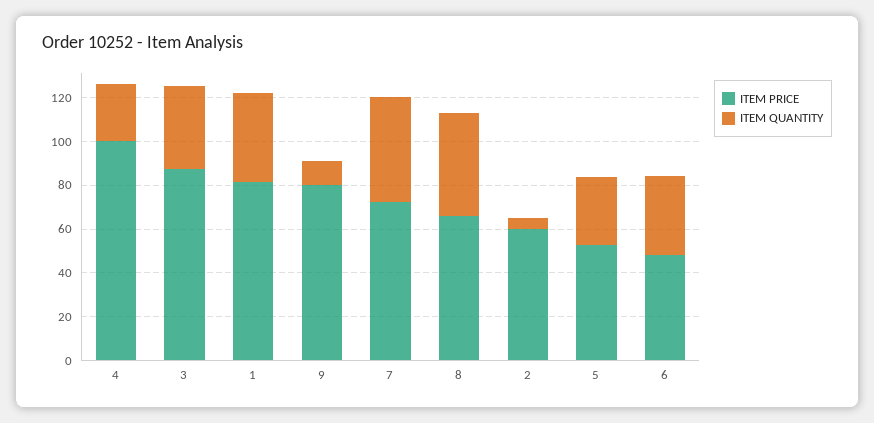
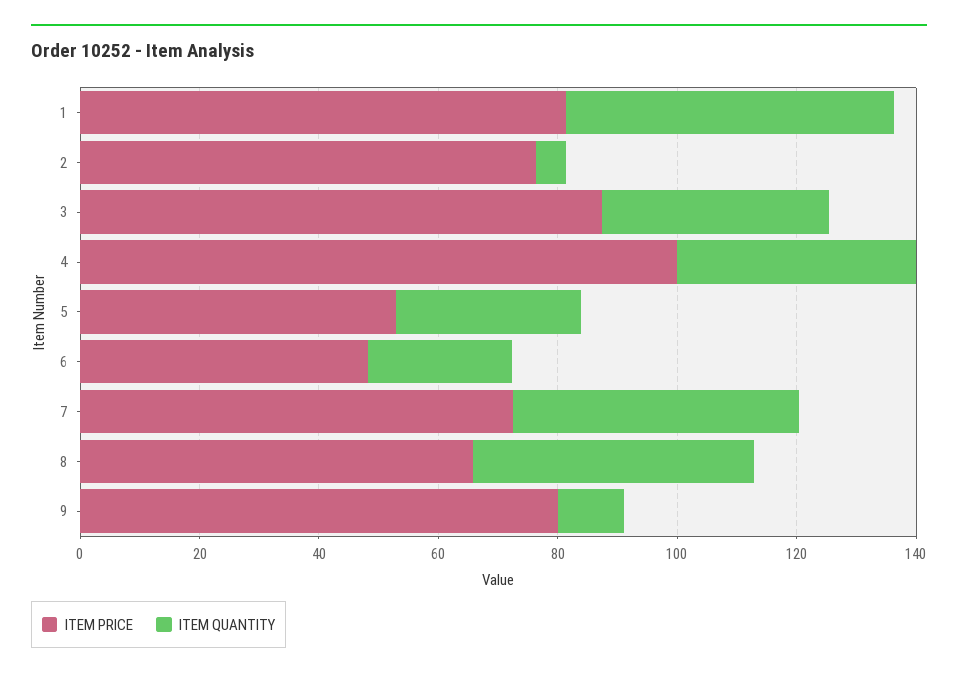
ITEM QUANTITY, 4: 25 -> 40
ITEM QUANTITY, 1: 40 -> 55
ITEM PRICE, 2: 60 -> 75
ITEM QUANTITY, 6: 35 -> 25

